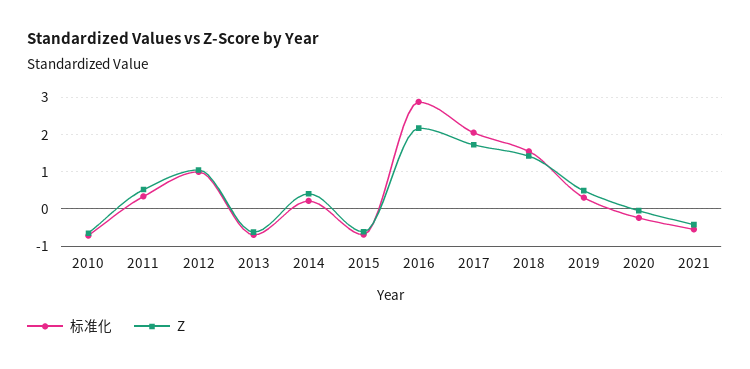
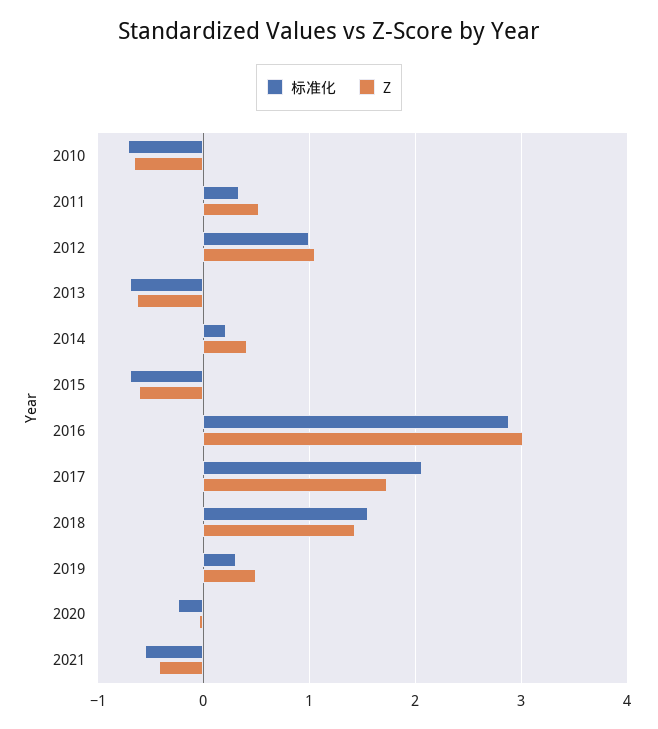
Z, 2016: 2.2 -> 3

